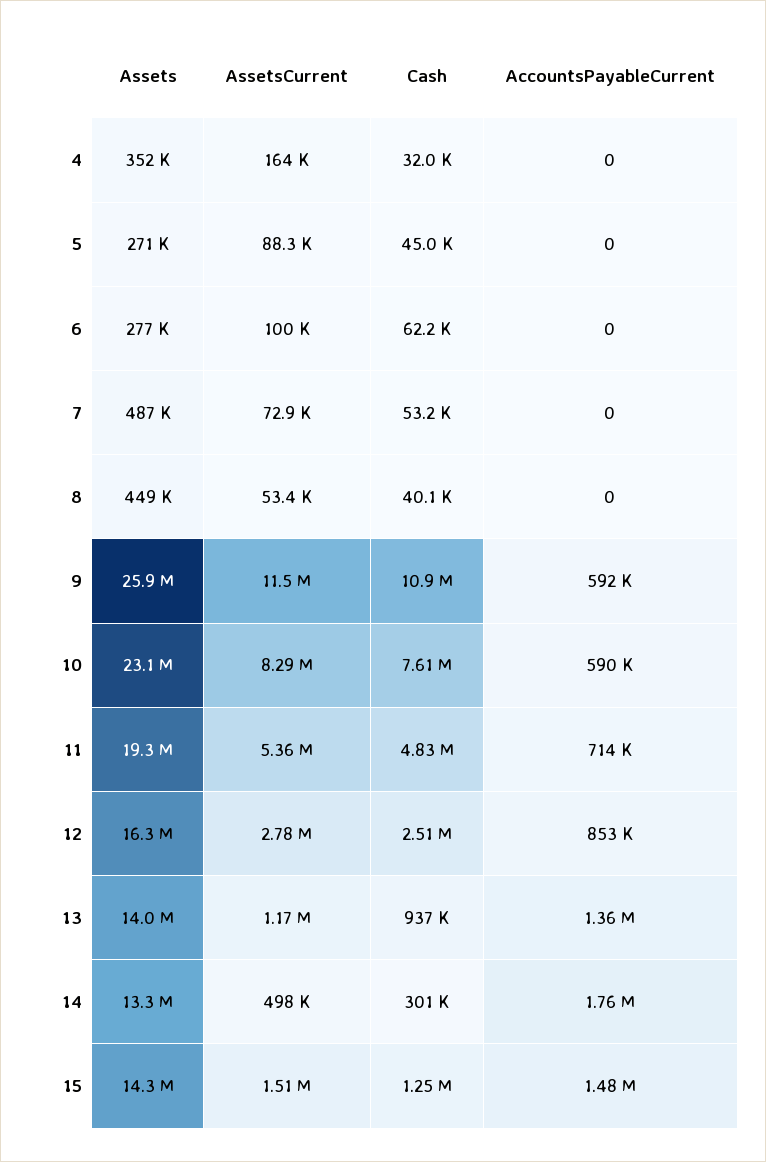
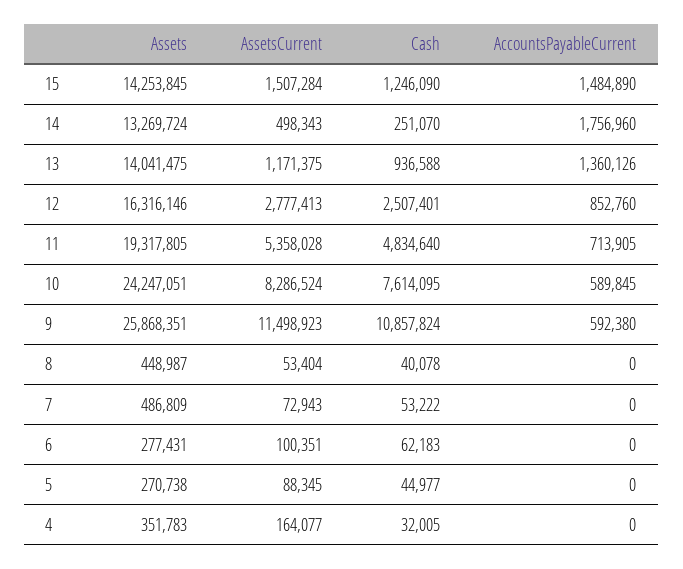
Assets, 10: 23100000 -> 24247051
Cash, 14: 301000 -> 251070

